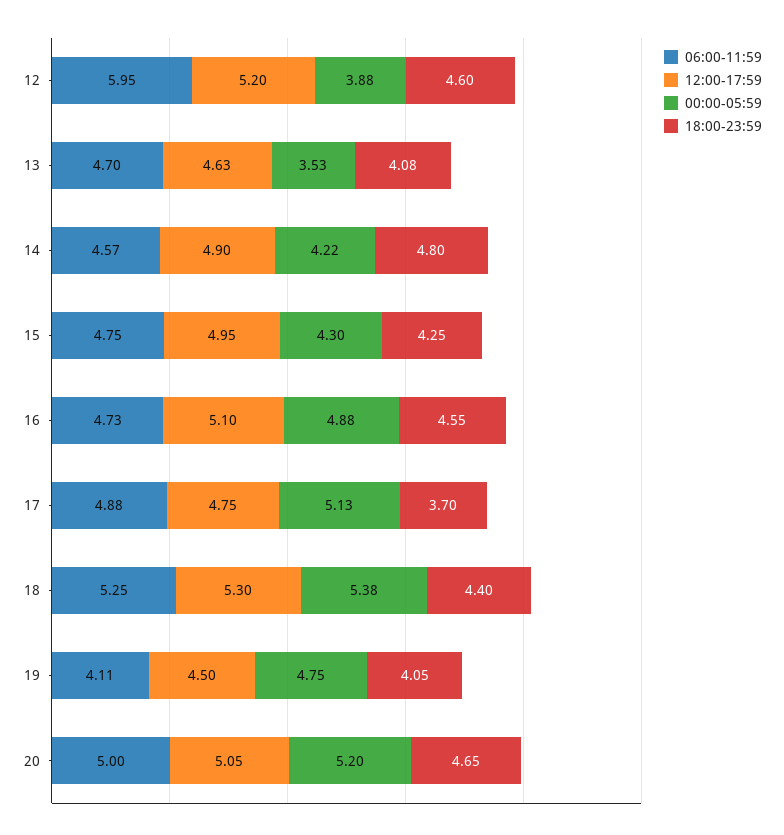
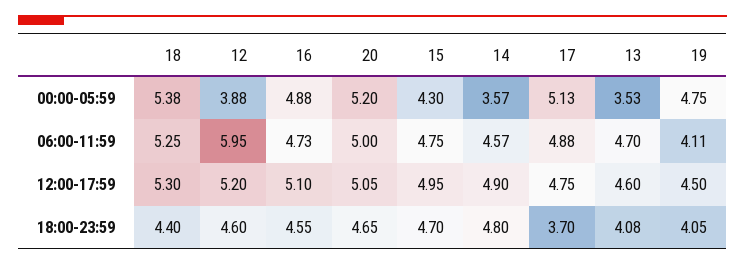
12:00-17:59, 13: 4.63 -> 4.6
00:00-05:59, 14: 4.22 -> 3.57
18:00-23:59, 15: 4.25 -> 4.7

